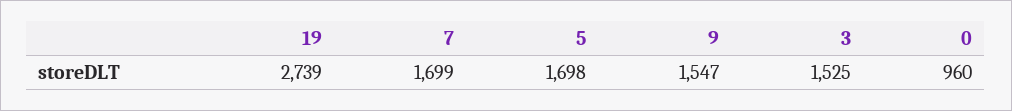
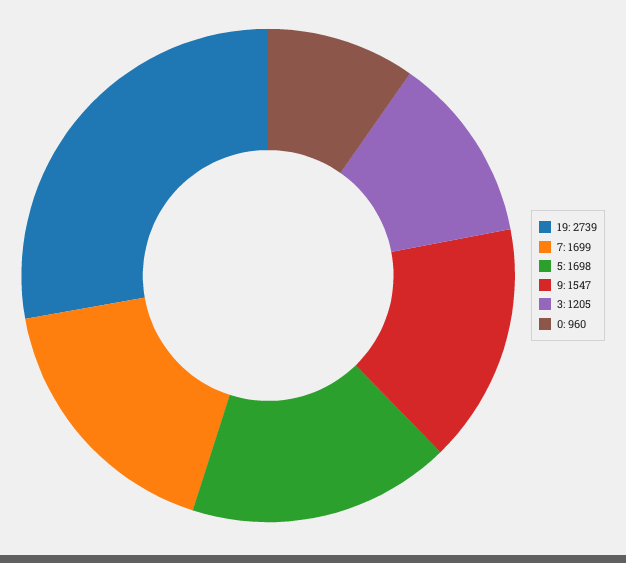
3: 1525 -> 1205

